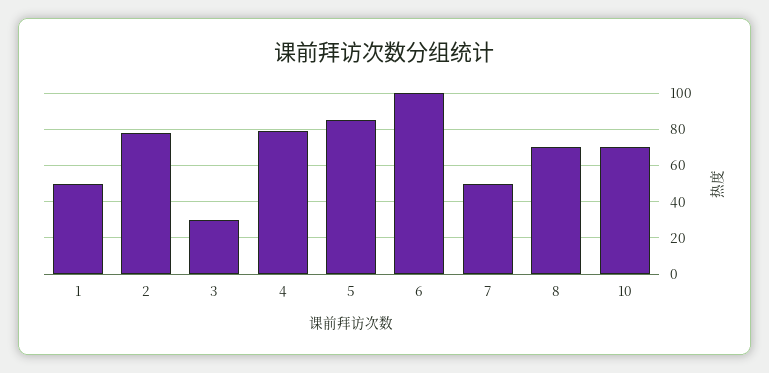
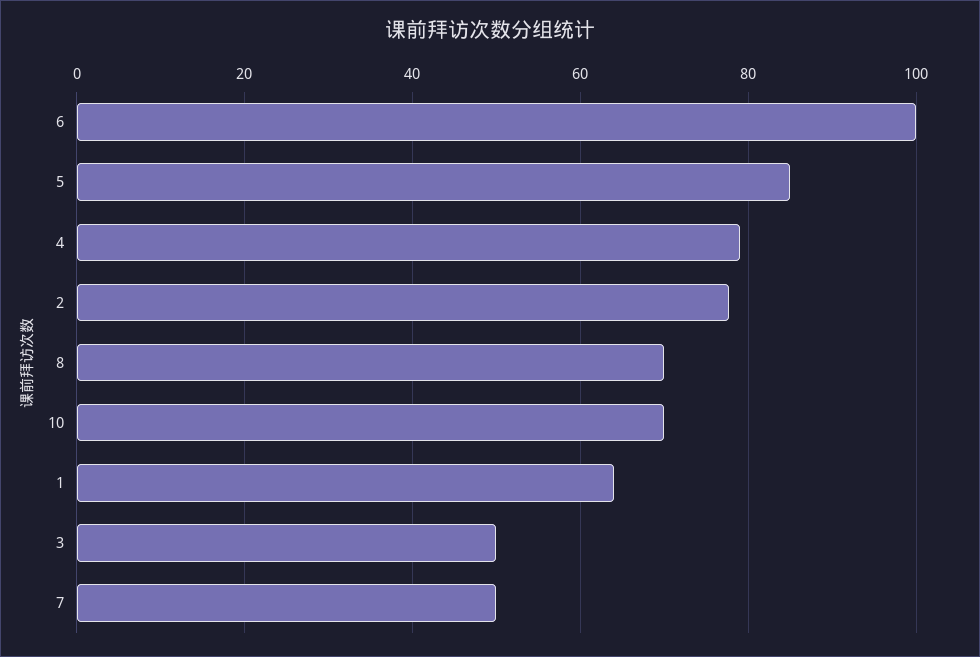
1: 50 -> 64
3: 30 -> 50

